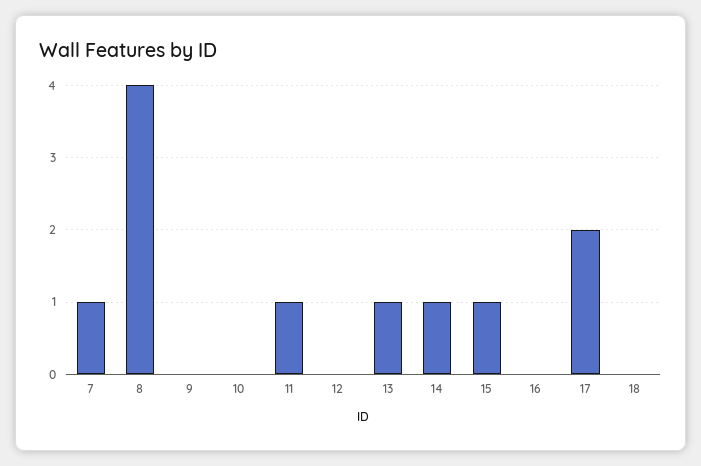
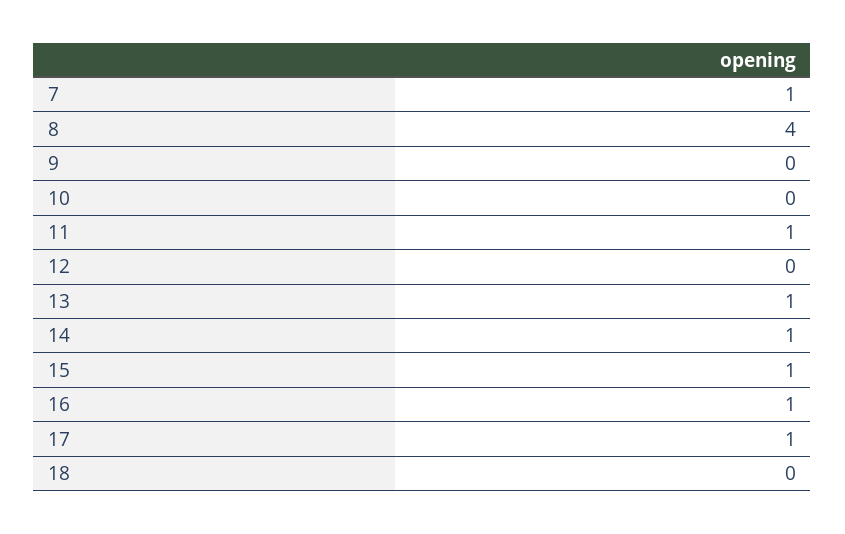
16: 0 -> 1
17: 2 -> 1

